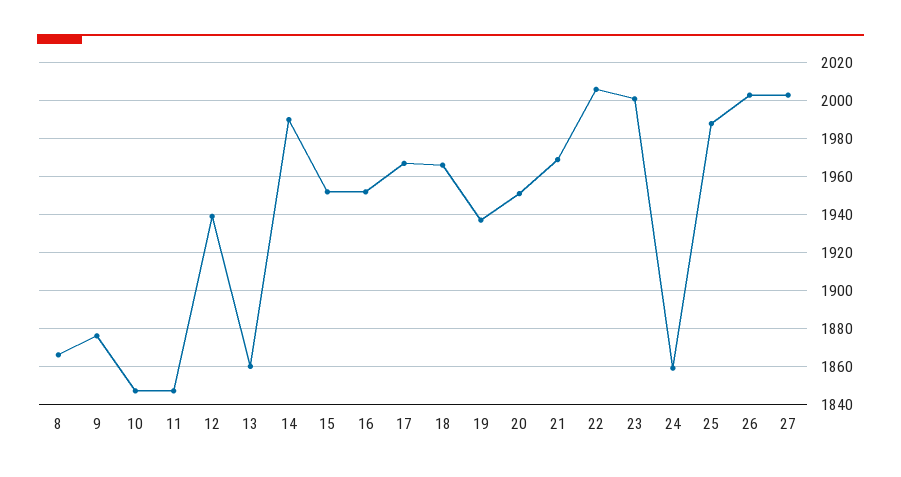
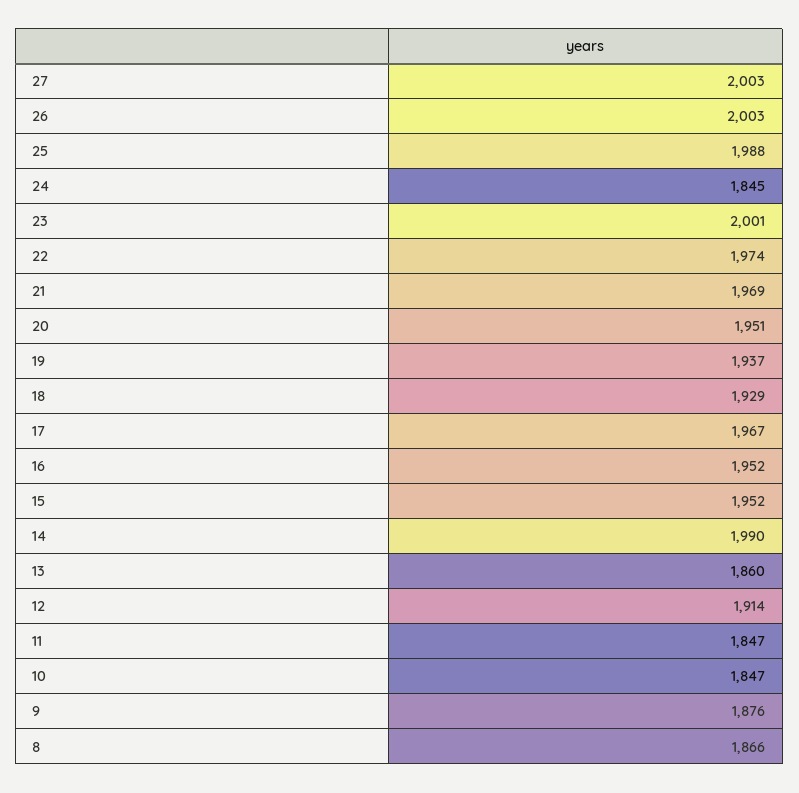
12: 1940 -> 1914
18: 1965 -> 1929
22: 2005 -> 1974
24: 1860 -> 1845

